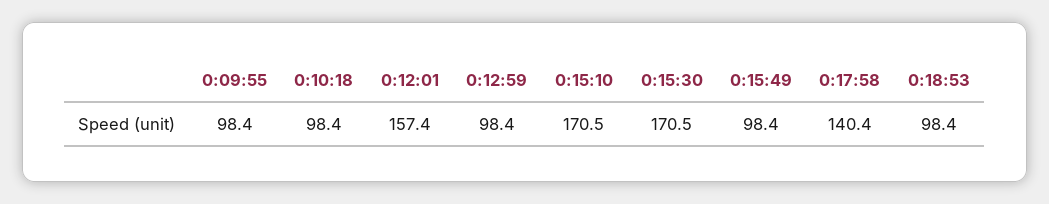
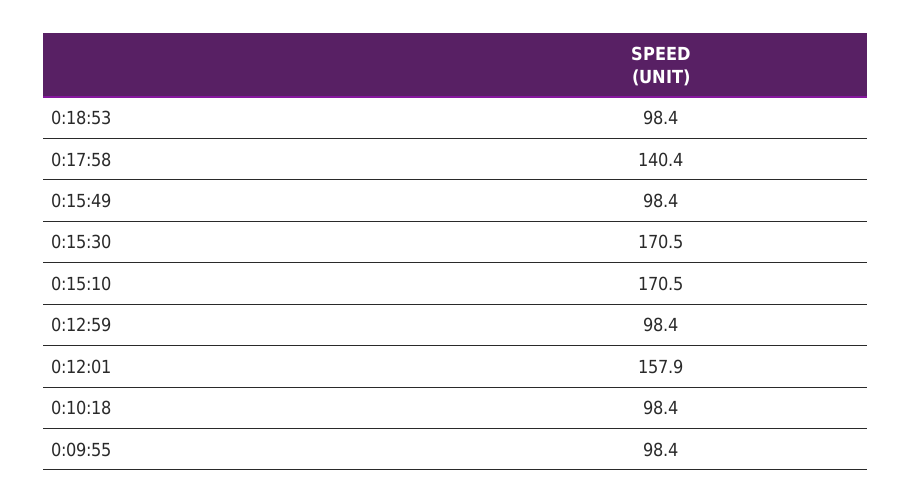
0:12:01: 157.4 -> 157.9

